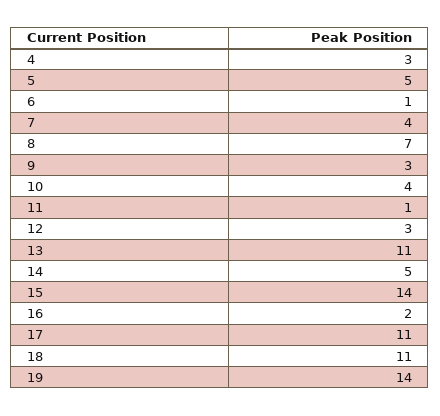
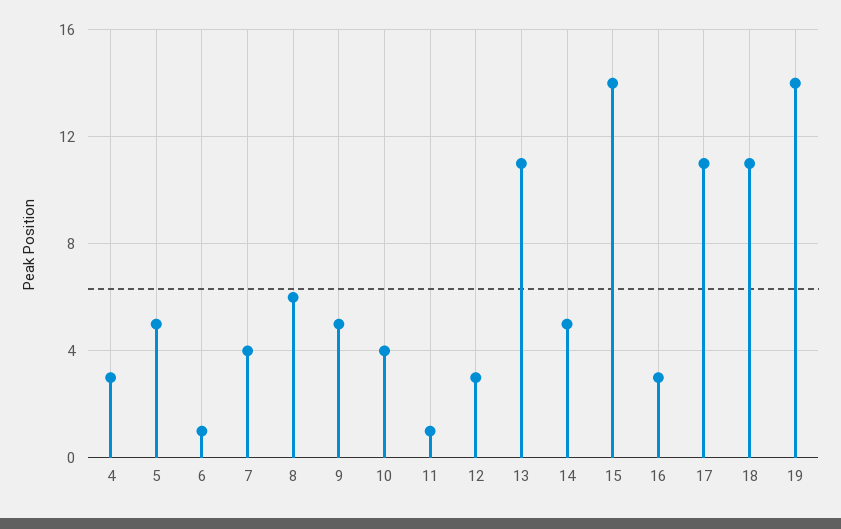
8: 7 -> 6
9: 3 -> 5
16: 2 -> 3

